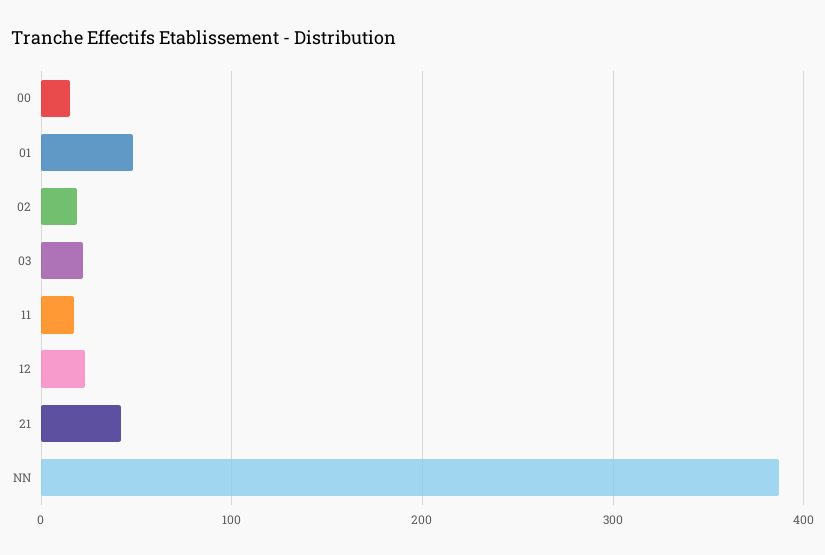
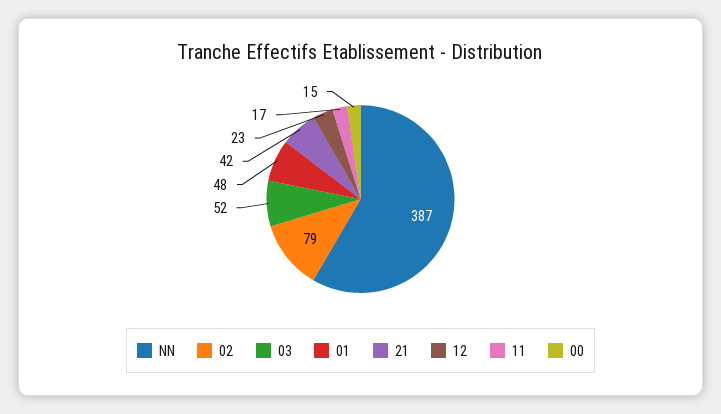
02: 20 -> 79
03: 20 -> 52

